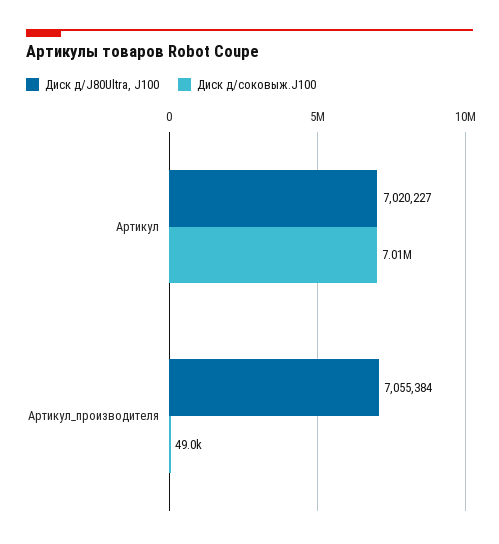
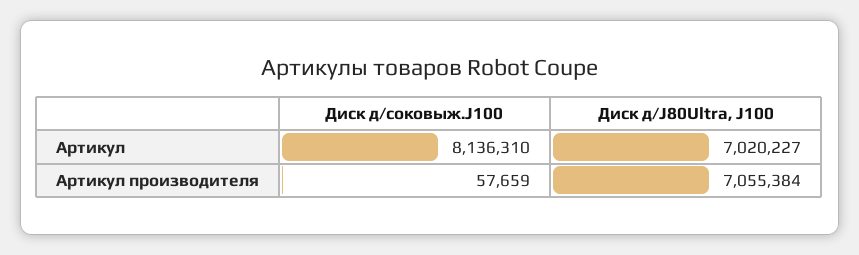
Диск д/соковыж.J100, Артикул: 7010000 -> 8136310
Диск д/соковыж.J100, Артикул_производителя: 49000 -> 57659

